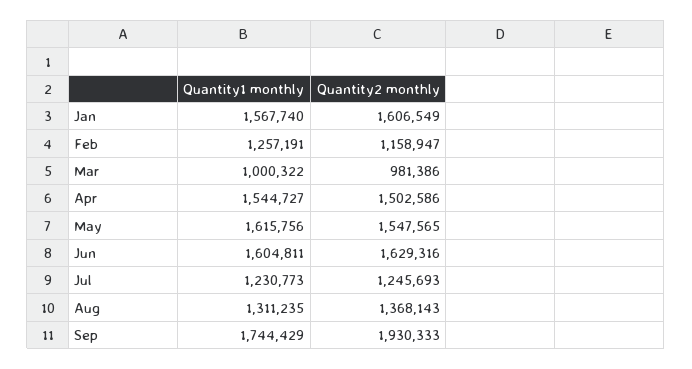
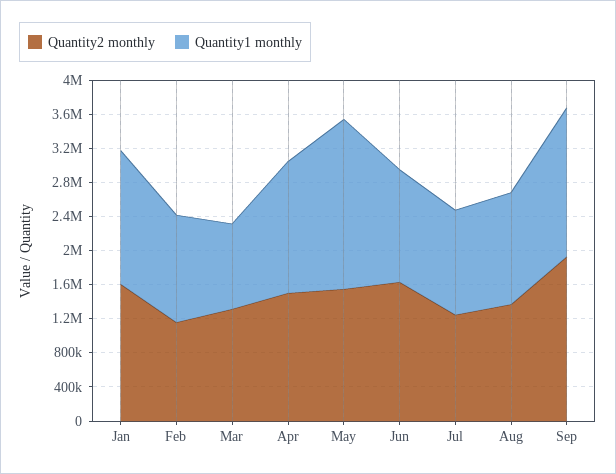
Quantity2 monthly, Mar: 981386 -> 1300000
Quantity1 monthly, May: 1615756 -> 2000000
Quantity1 monthly, Jun: 1604811 -> 1300000

